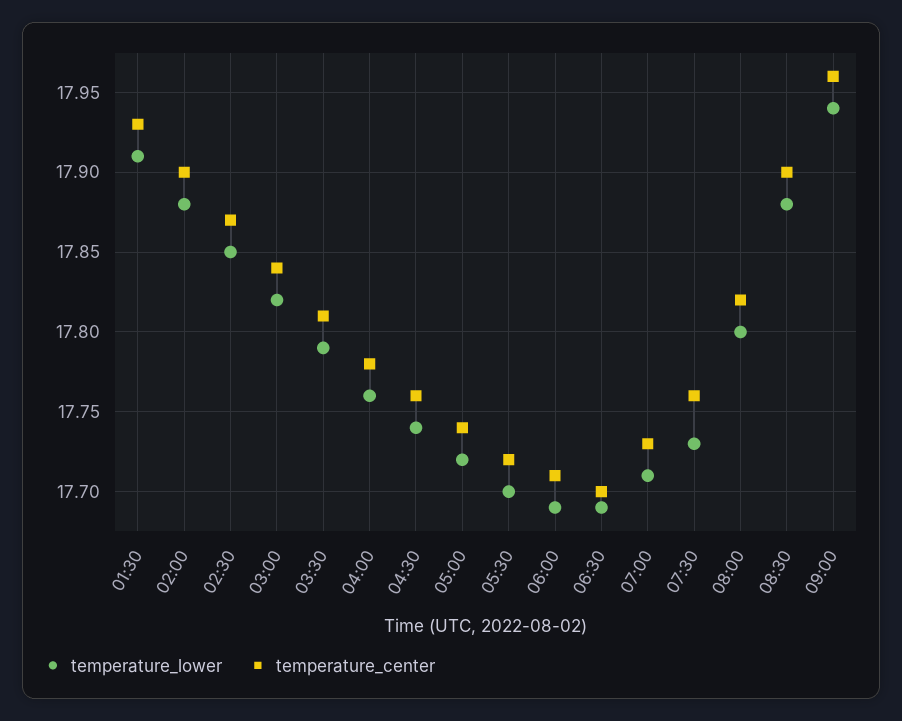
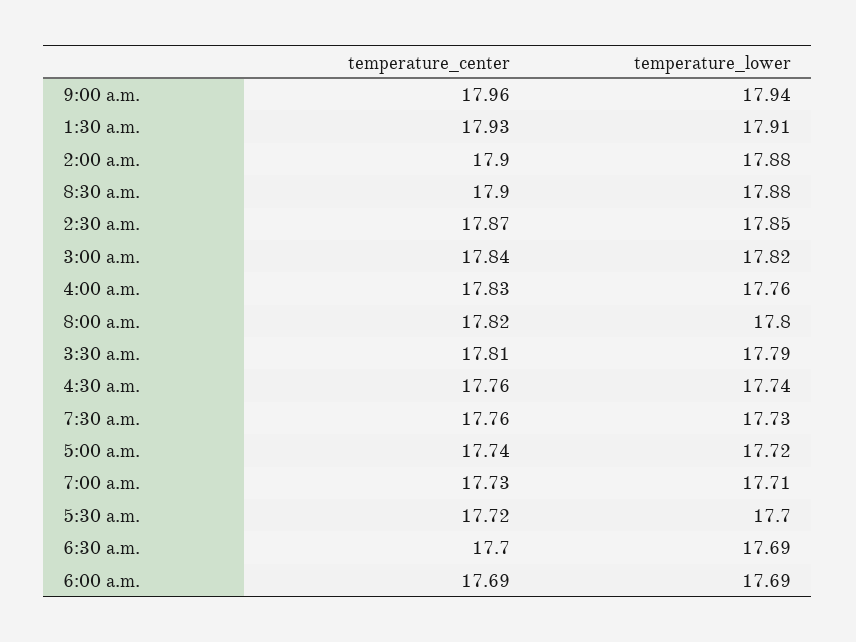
temperature_center, 04:00: 17.78 -> 17.83
temperature_center, 06:00: 17.71 -> 17.69

